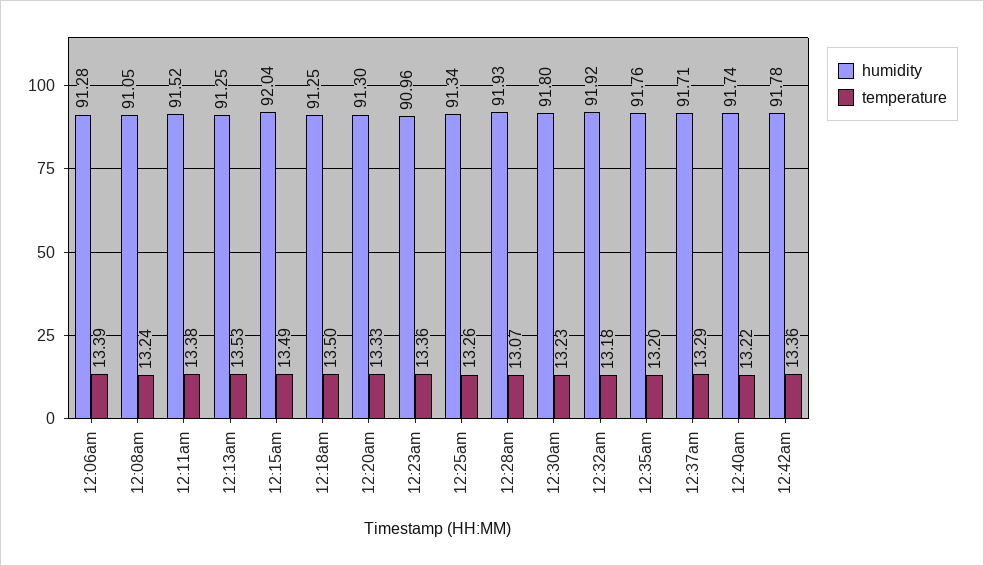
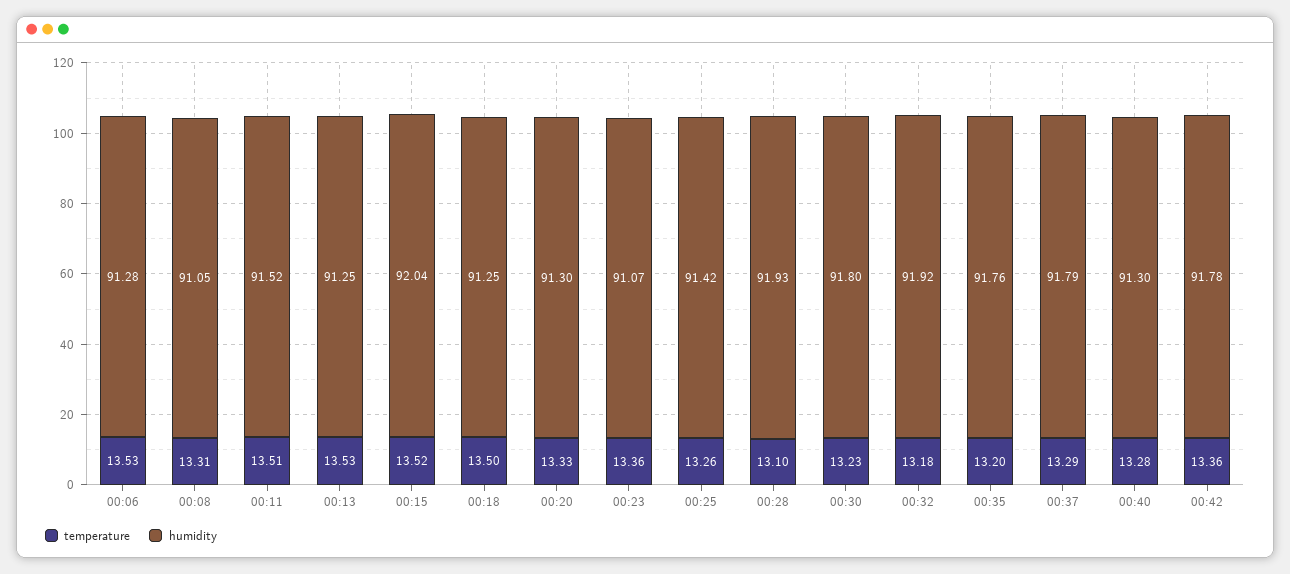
temperature, 12:06am: 13.39 -> 13.53
temperature, 12:08am: 13.24 -> 13.31
temperature, 12:11am: 13.38 -> 13.51
temperature, 12:15am: 13.49 -> 13.52
humidity, 12:23am: 90.96 -> 91.07
humidity, 12:25am: 91.34 -> 91.42
temperature, 12:28am: 13.07 -> 13.1
humidity, 12:37am: 91.71 -> 91.79
humidity, 12:40am: 91.74 -> 91.3
temperature, 12:40am: 13.22 -> 13.28

